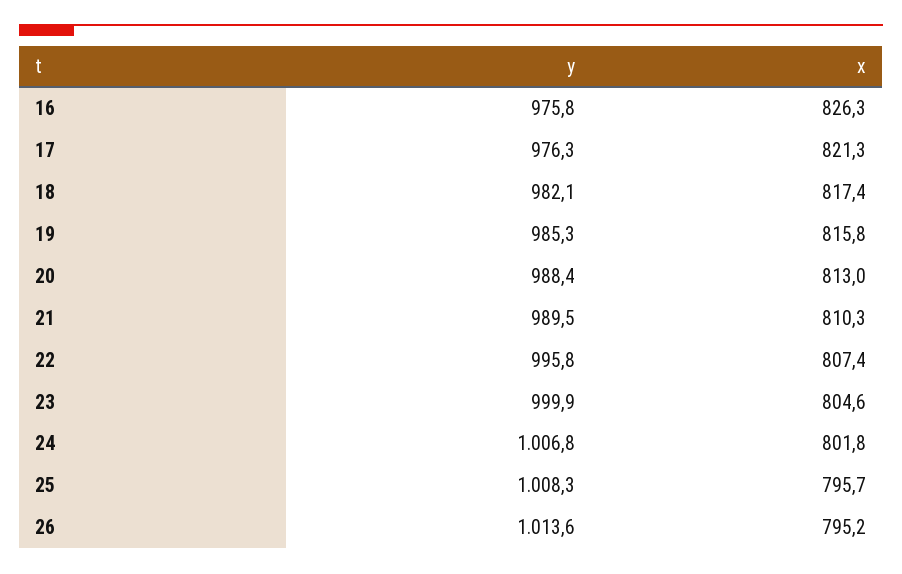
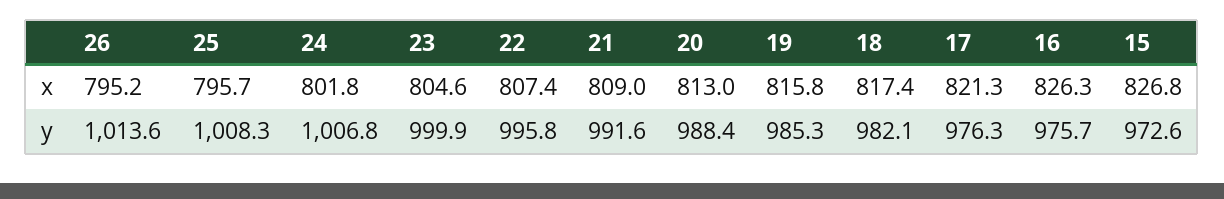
y, 16: 975.8 -> 975.7
y, 21: 989.5 -> 991.6
x, 21: 810.3 -> 809
x, 15: none -> 826.8
y, 15: none -> 972.6

